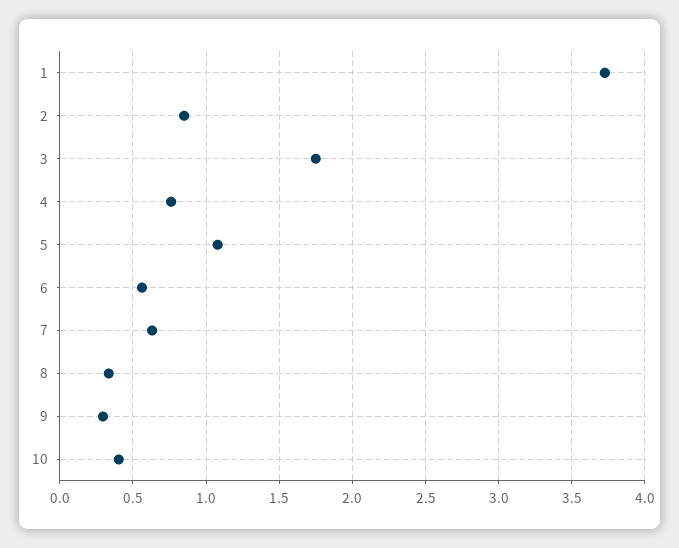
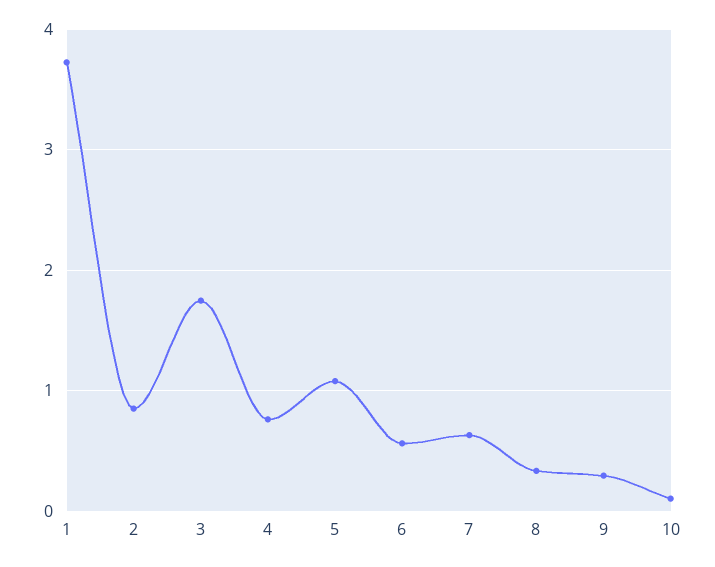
10: 0.4 -> 0.1

